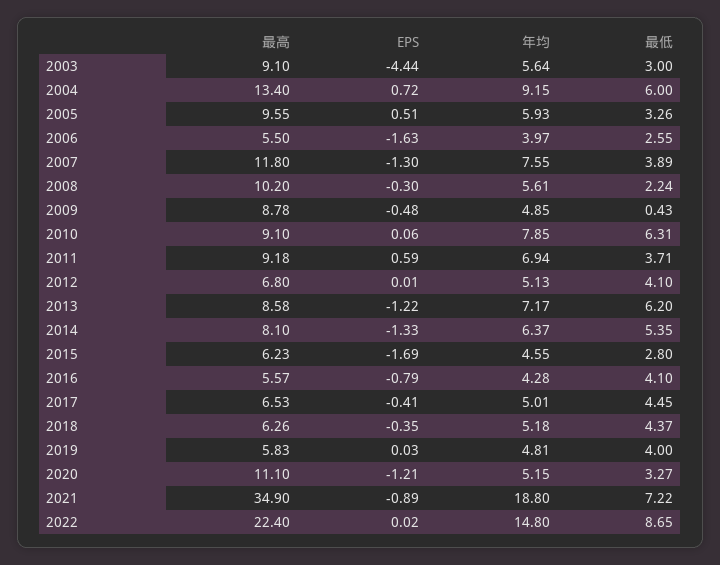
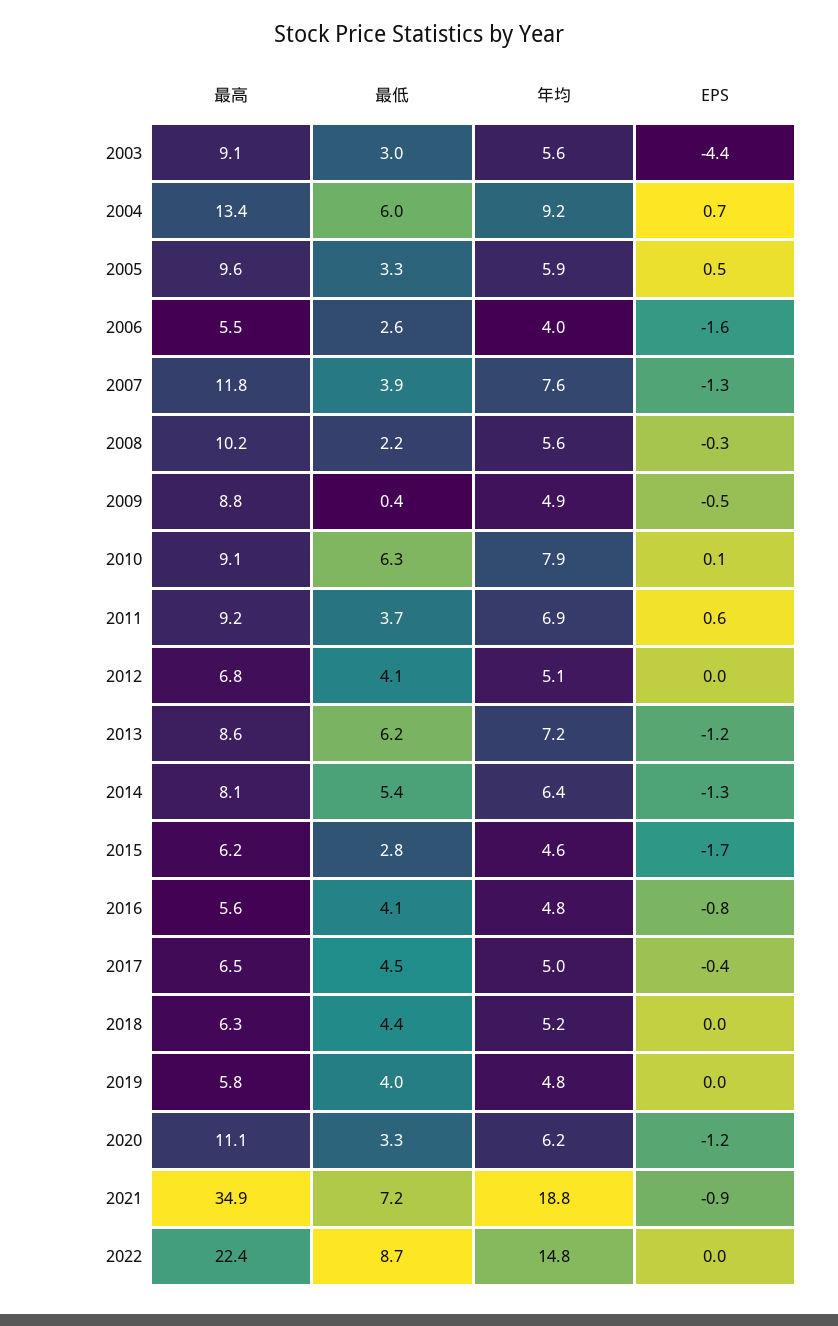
年均, 2016: 4.28 -> 4.8
EPS, 2018: -0.35 -> 0
年均, 2020: 5.15 -> 6.2

